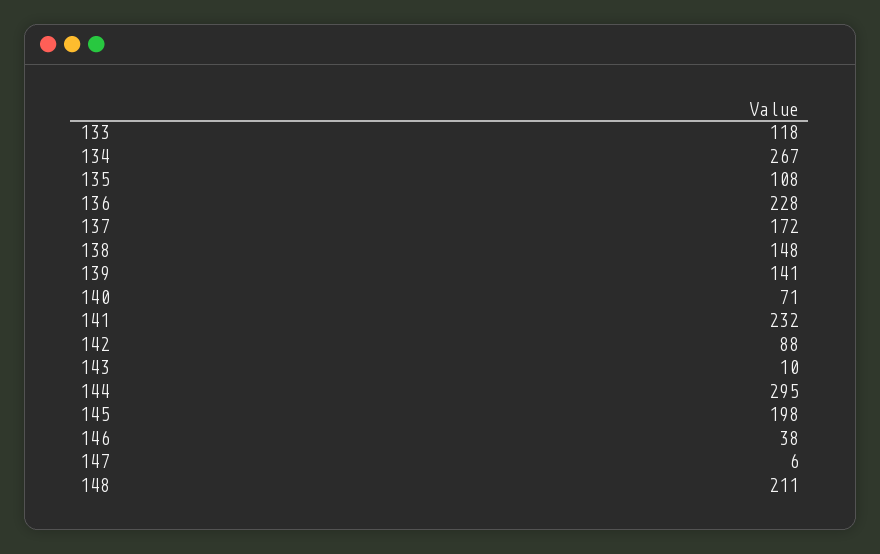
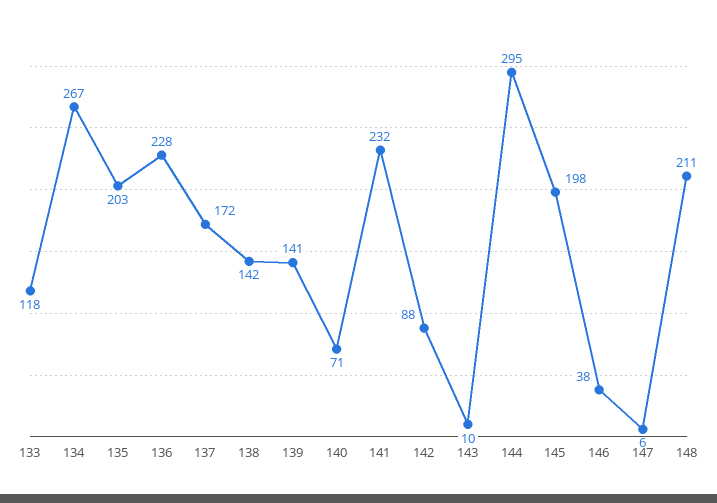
135: 108 -> 203
138: 148 -> 142

